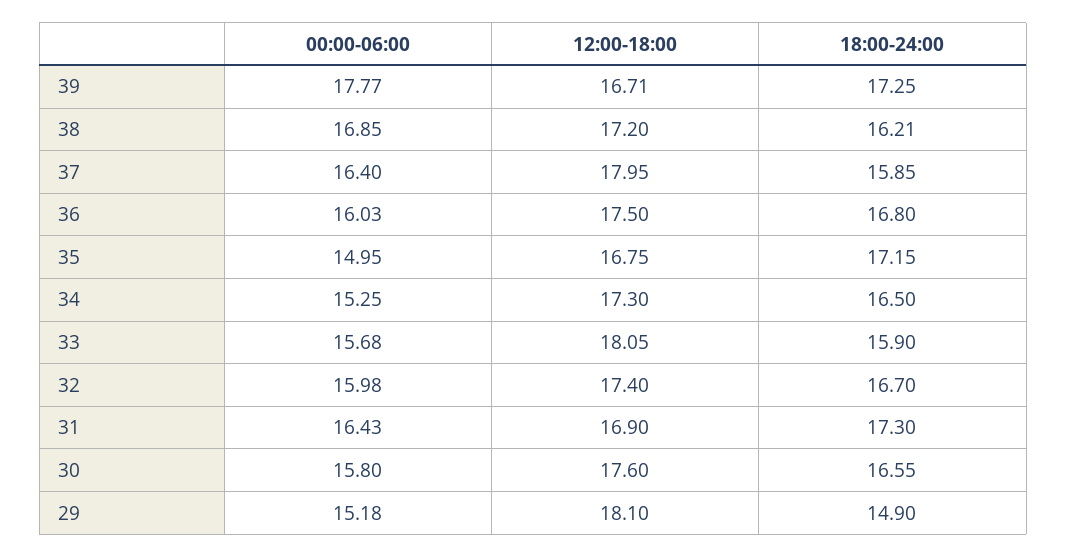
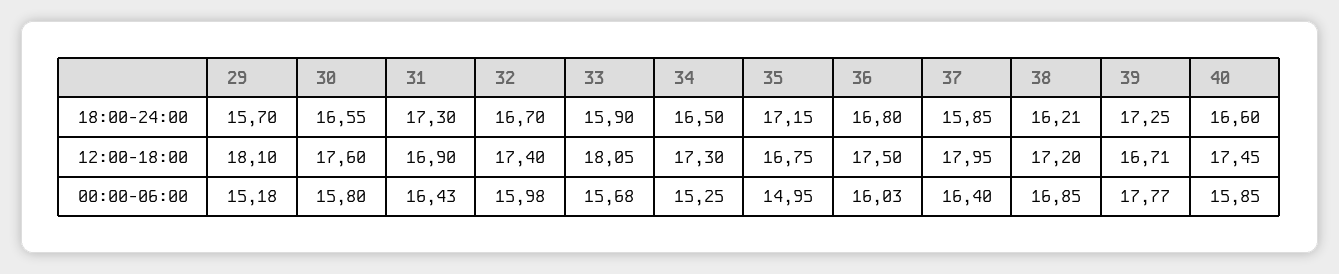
18:00-24:00, 29: 14.9 -> 15.7
18:00-24:00, 40: none -> 16.6
12:00-18:00, 40: none -> 17.45
00:00-06:00, 40: none -> 15.85

